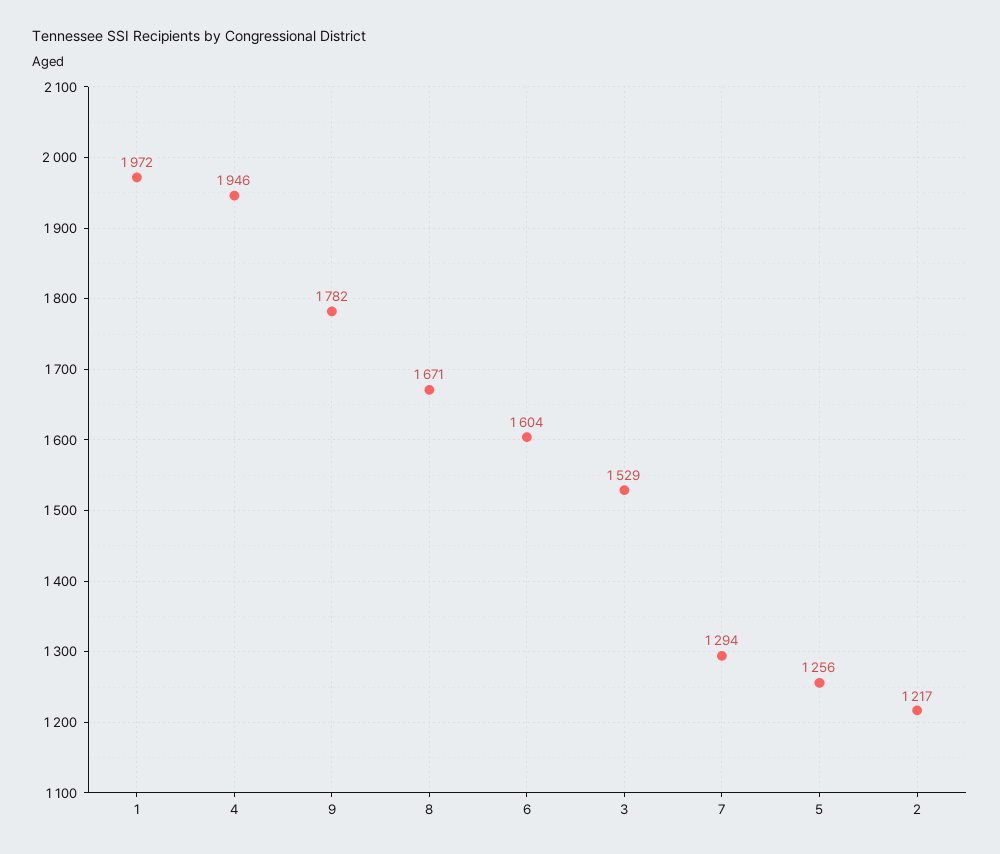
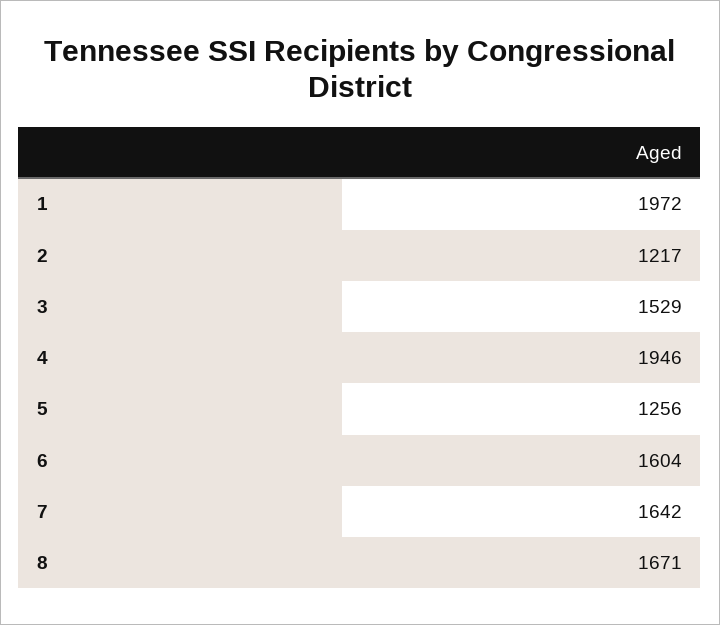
9: 1782 -> none
7: 1294 -> 1642

